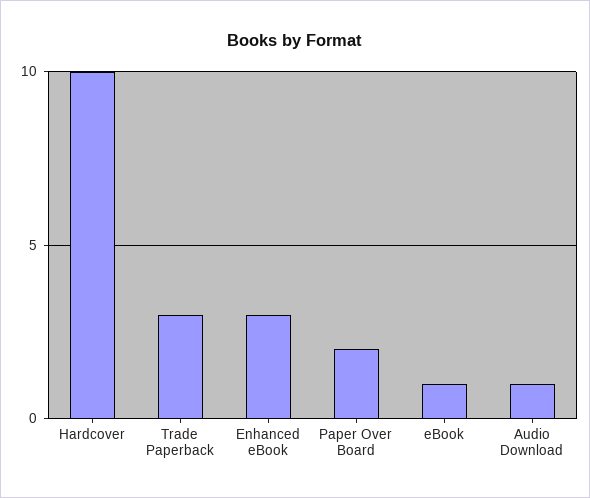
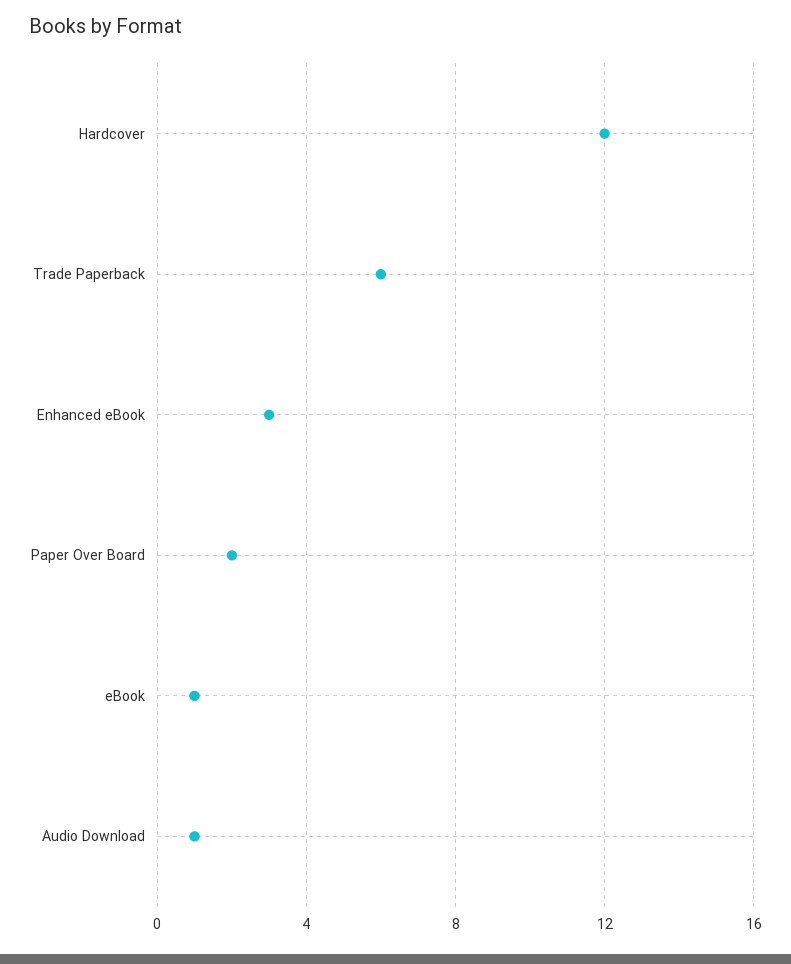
Hardcover: 10 -> 12
Trade Paperback: 3 -> 6

